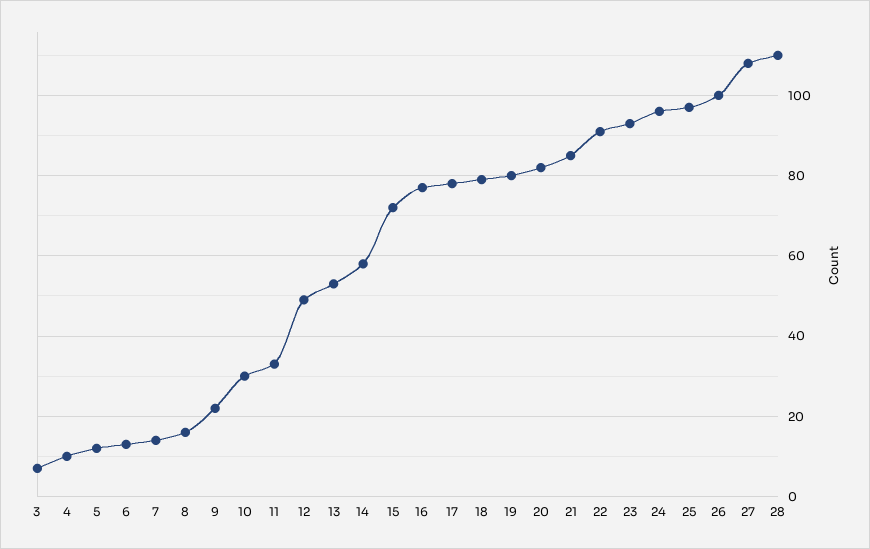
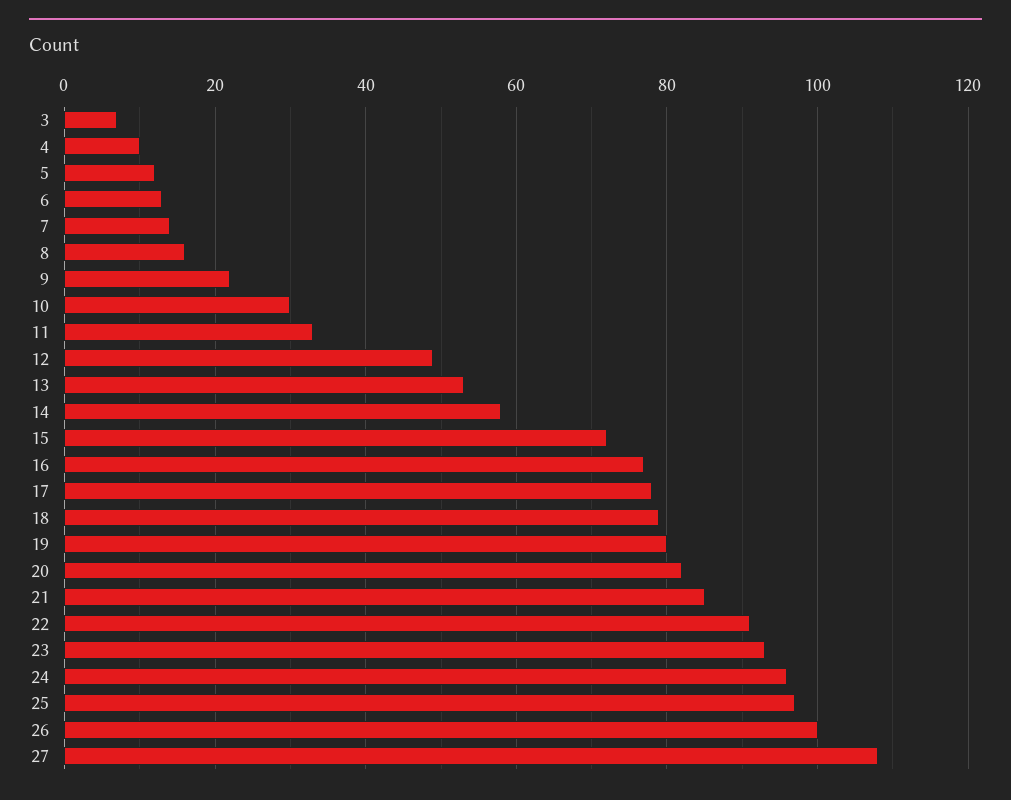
28: 110 -> none

